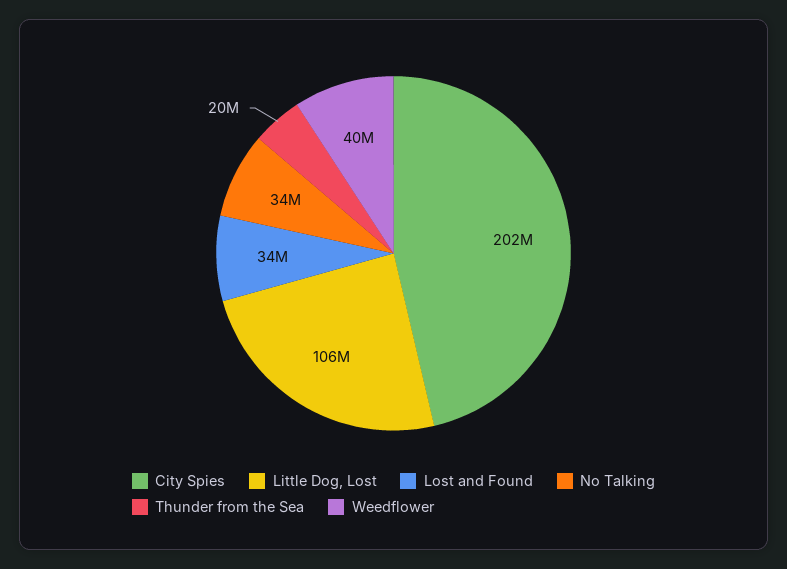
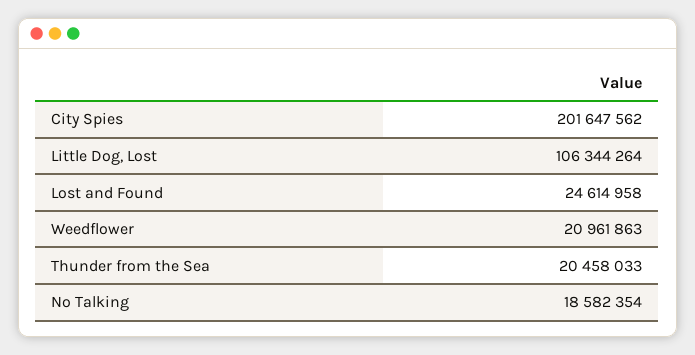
Lost and Found: 34000000 -> 24614958
No Talking: 34000000 -> 18582354
Weedflower: 40000000 -> 20961863

